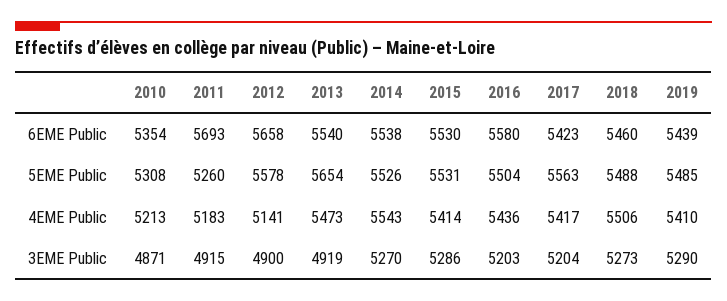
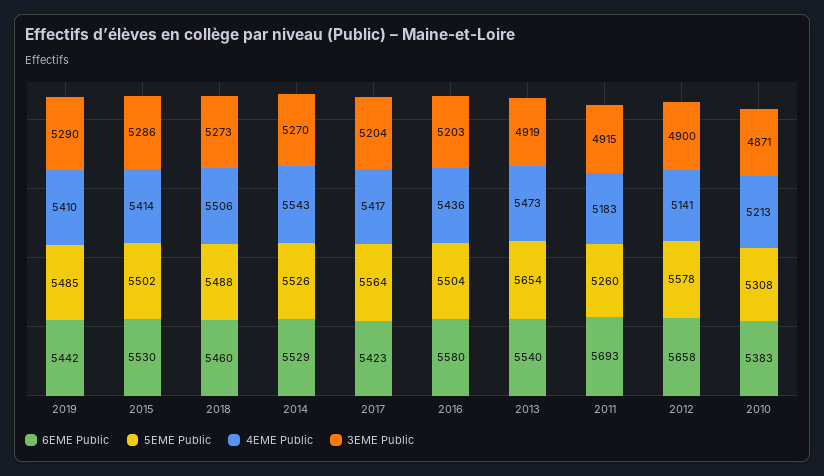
6EME Public, 2010: 5354 -> 5383
6EME Public, 2014: 5538 -> 5529
6EME Public, 2019: 5439 -> 5442
5EME Public, 2015: 5531 -> 5502
5EME Public, 2017: 5563 -> 5564

